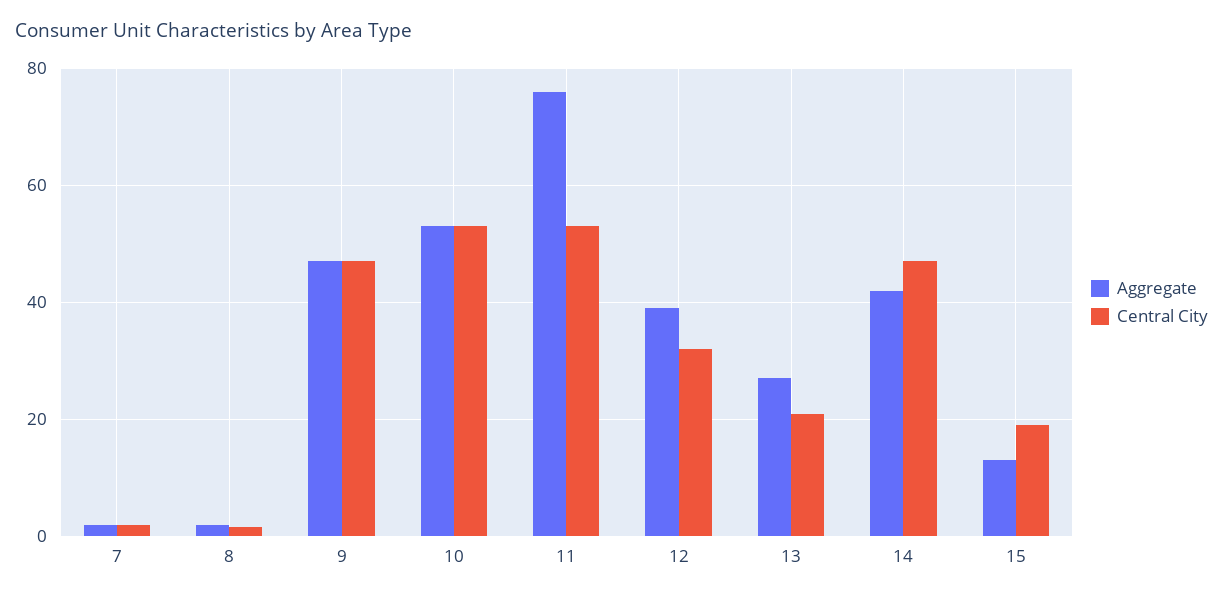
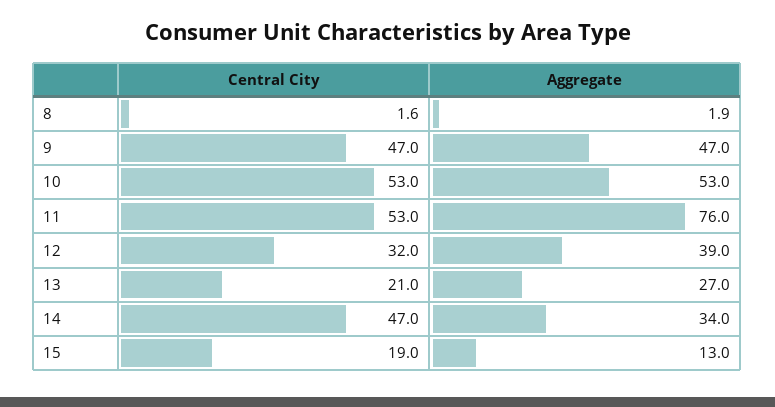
Aggregate, 7: 2 -> none
Central City, 7: 2 -> none
Aggregate, 14: 42 -> 34

